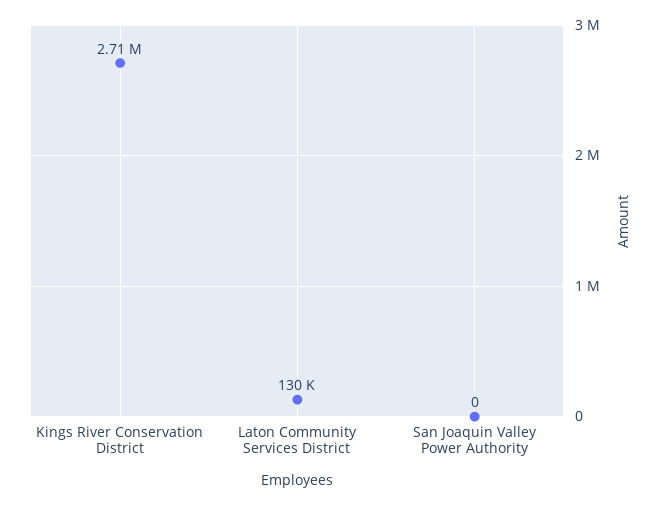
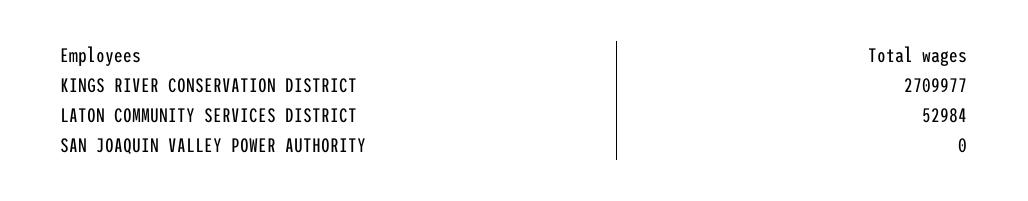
Laton Community Services District: 130000 -> 52984

